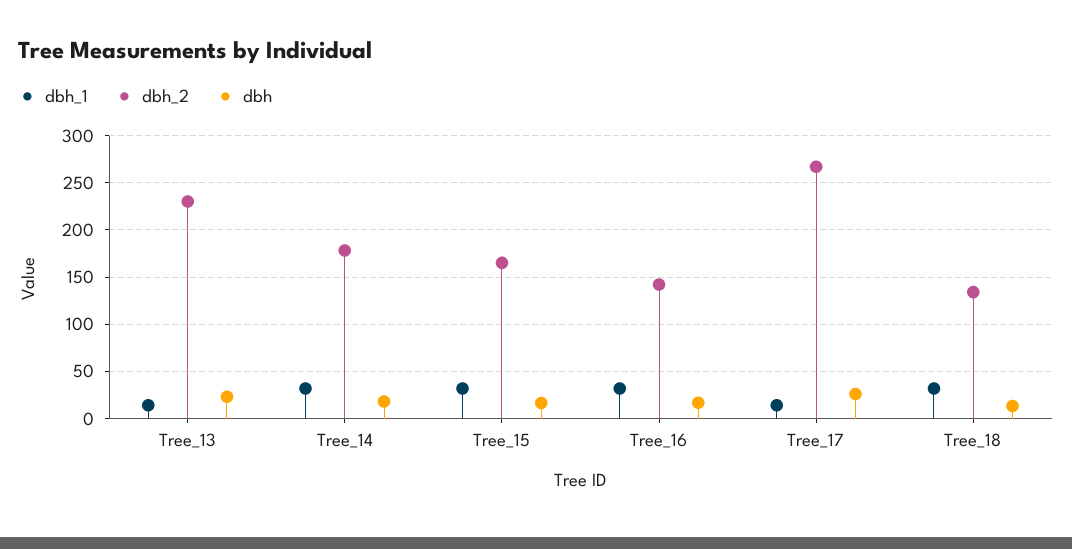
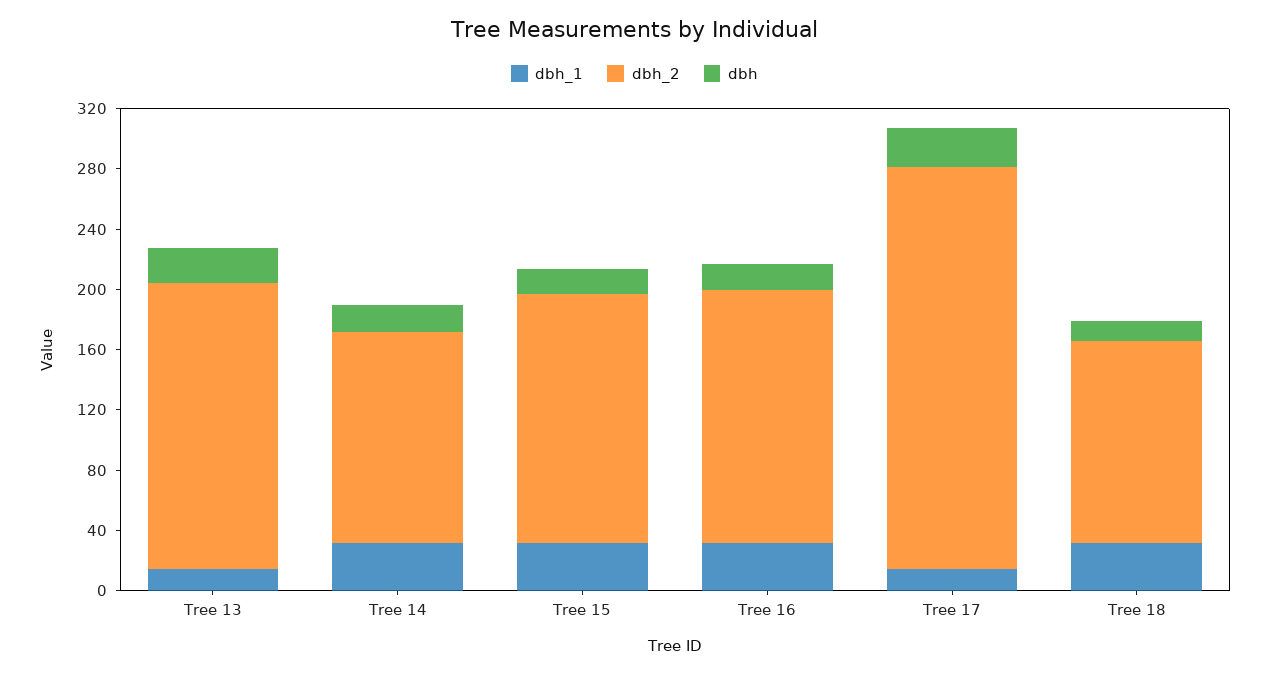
dbh_2, Tree_13: 230 -> 190
dbh_2, Tree_14: 180 -> 140
dbh_2, Tree_16: 140 -> 170

